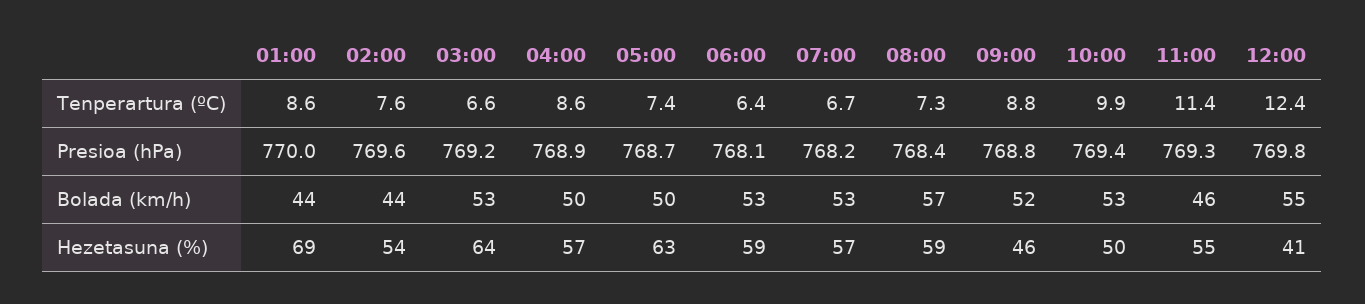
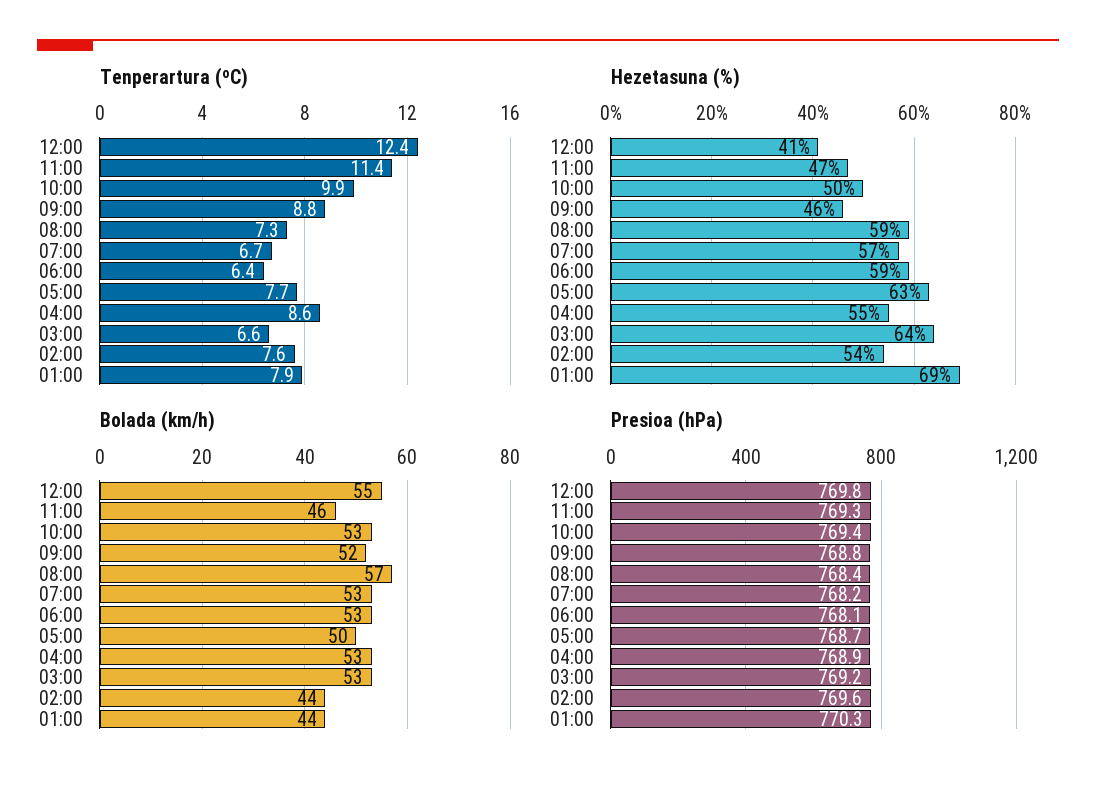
Tenperartura (ºC), 01:00: 8.6 -> 7.9
Tenperartura (ºC), 05:00: 7.4 -> 7.7
Presioa (hPa), 01:00: 770 -> 770.3
Bolada (km/h), 04:00: 50 -> 53
Hezetasuna (%), 04:00: 57 -> 55
Hezetasuna (%), 11:00: 55 -> 47

